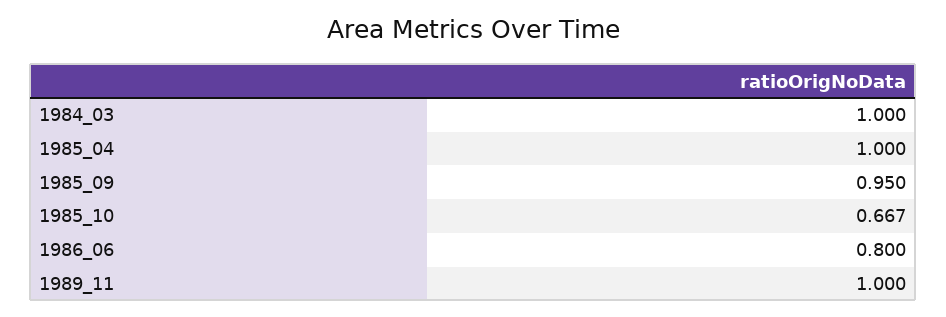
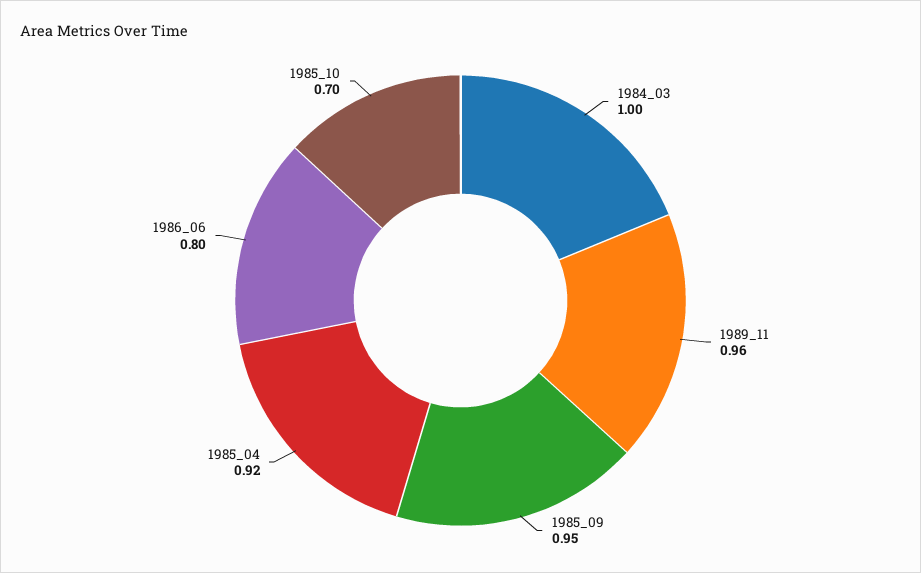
1985_04: 1 -> 0.92
1985_10: 0.667 -> 0.7
1989_11: 1 -> 0.96

